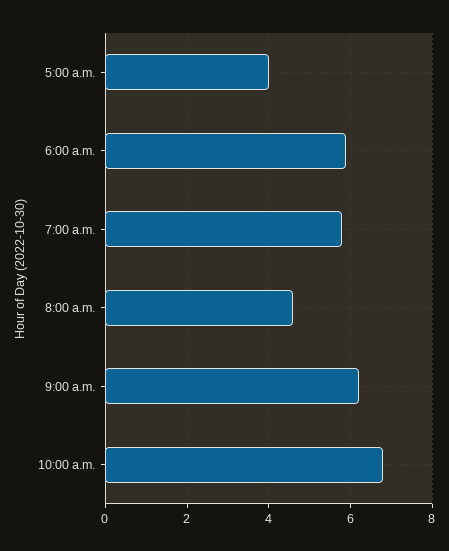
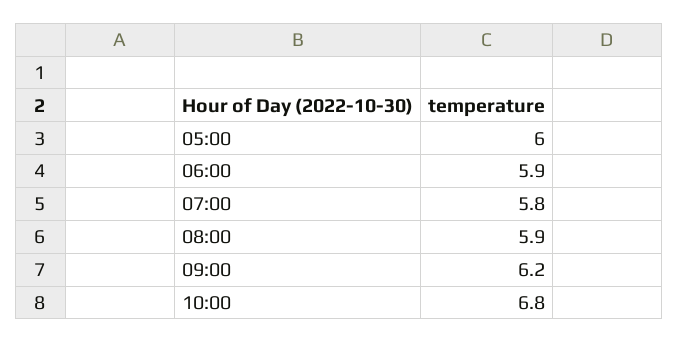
5:00 a.m.: 4 -> 6
8:00 a.m.: 4.5 -> 5.9

